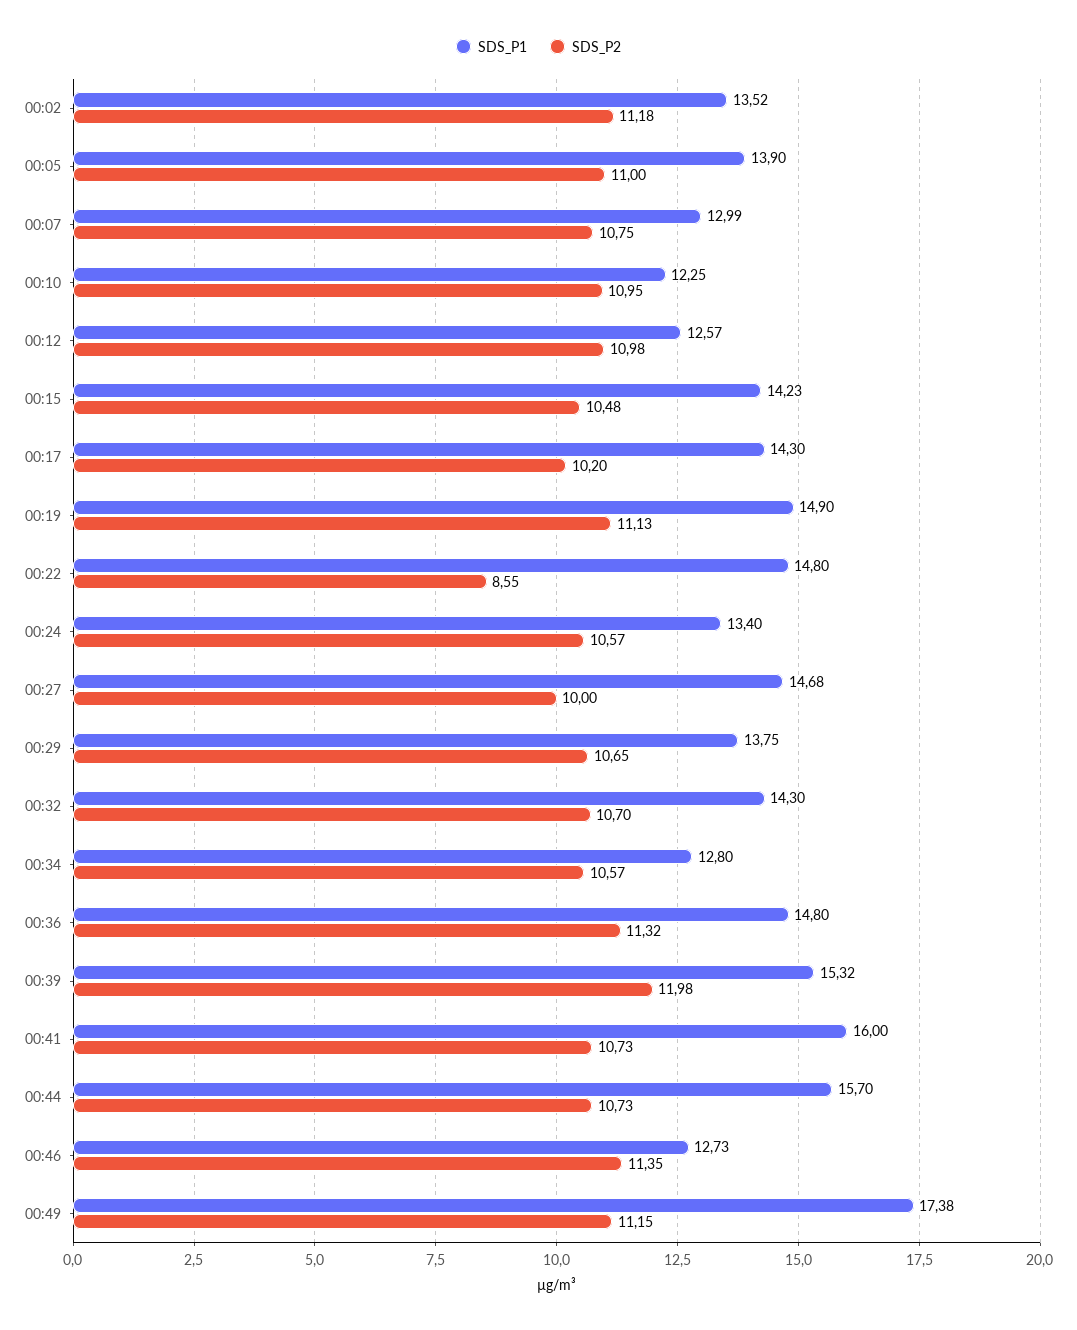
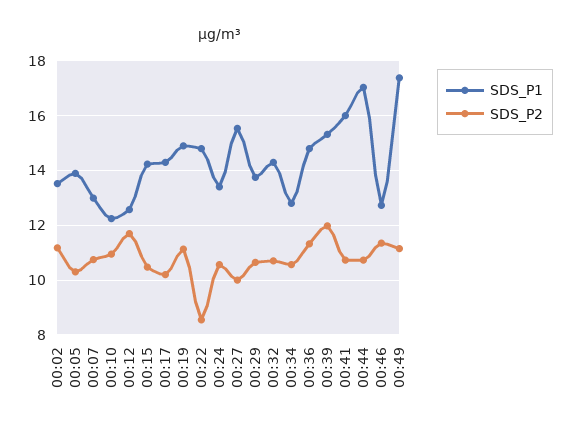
SDS_P2, 00:05: 11 -> 10.25
SDS_P2, 00:12: 10.98 -> 11.75
SDS_P1, 00:27: 14.68 -> 15.5
SDS_P1, 00:44: 15.7 -> 17

